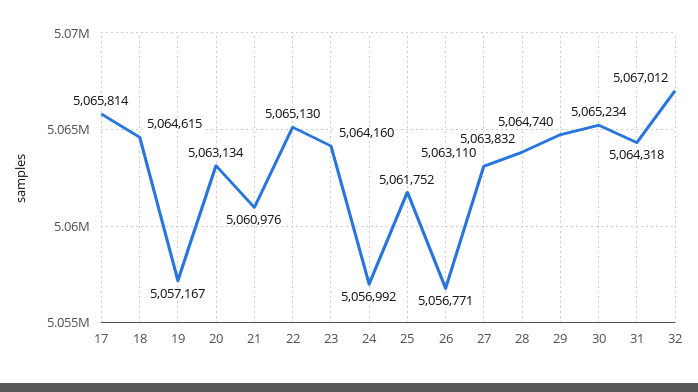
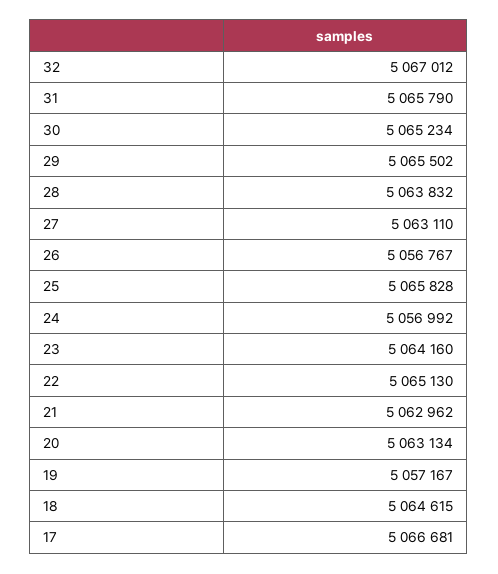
17: 5065814 -> 5066681
21: 5060976 -> 5062962
25: 5061752 -> 5065828
26: 5056771 -> 5056767
29: 5064740 -> 5065502
31: 5064318 -> 5065790

